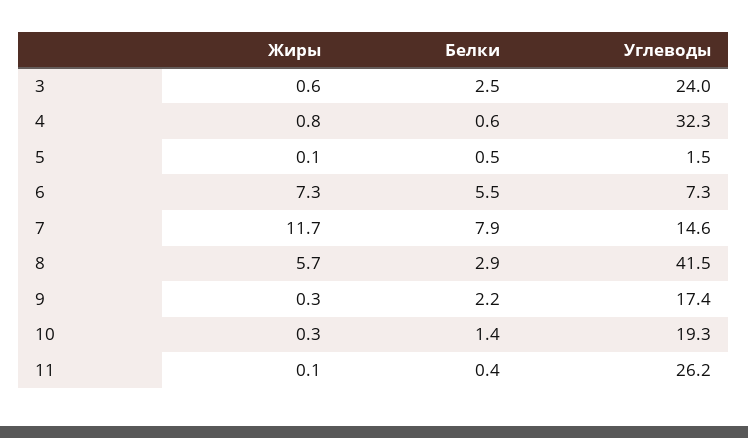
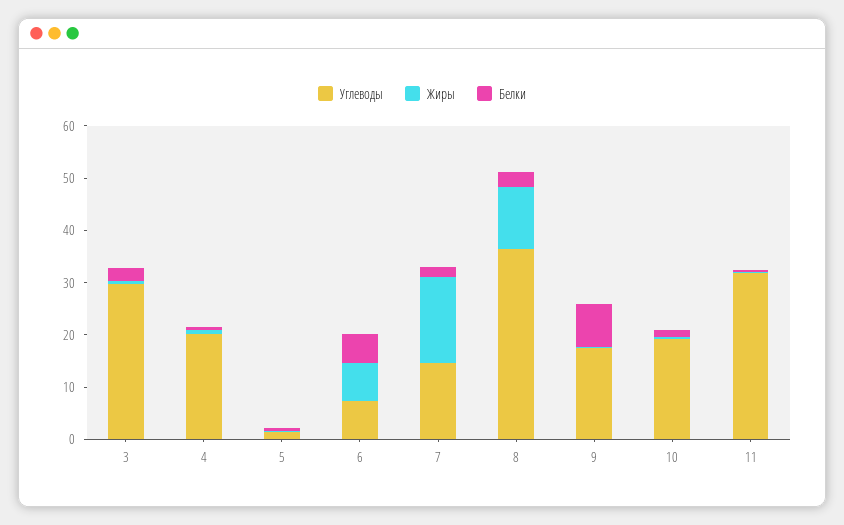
Углеводы, 3: 24 -> 30
Углеводы, 4: 32.3 -> 20
Жиры, 7: 11.7 -> 16
Белки, 7: 7.9 -> 2
Жиры, 8: 5.7 -> 12
Углеводы, 8: 41.5 -> 36
Белки, 9: 2.2 -> 8
Углеводы, 11: 26.2 -> 32

